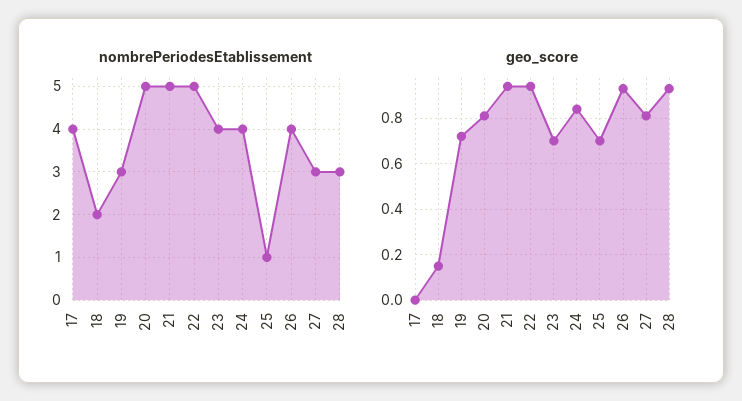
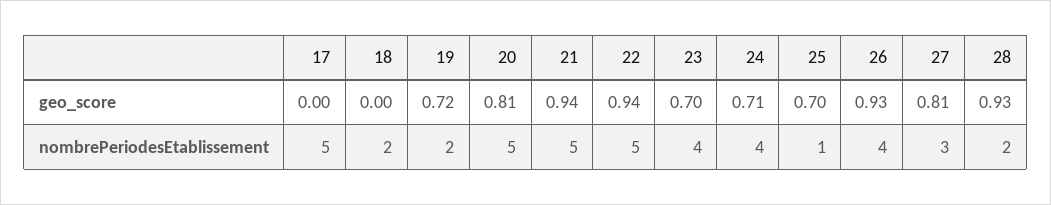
nombrePeriodesEtablissement, 17: 4 -> 5
nombrePeriodesEtablissement, 19: 3 -> 2
nombrePeriodesEtablissement, 28: 3 -> 2
geo_score, 18: 0.15 -> 0
geo_score, 24: 0.85 -> 0.71

